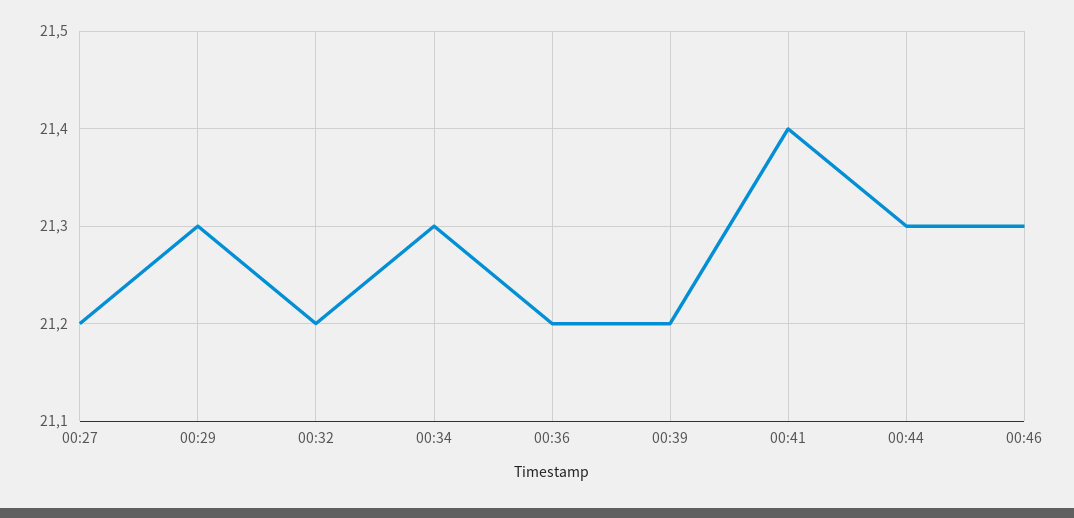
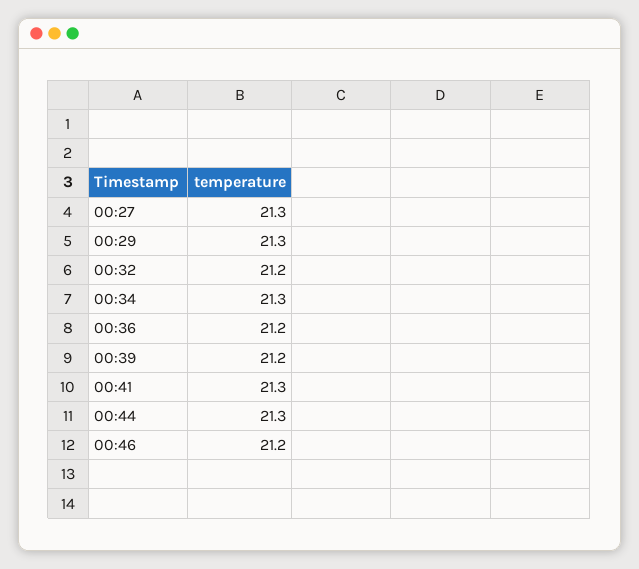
00:27: 21.2 -> 21.3
00:41: 21.4 -> 21.3
00:46: 21.3 -> 21.2

